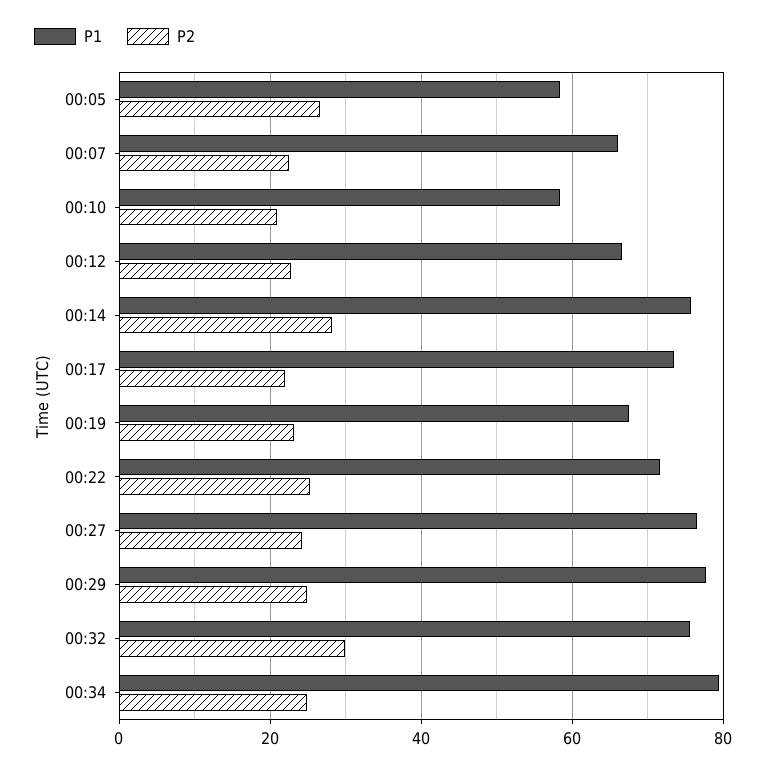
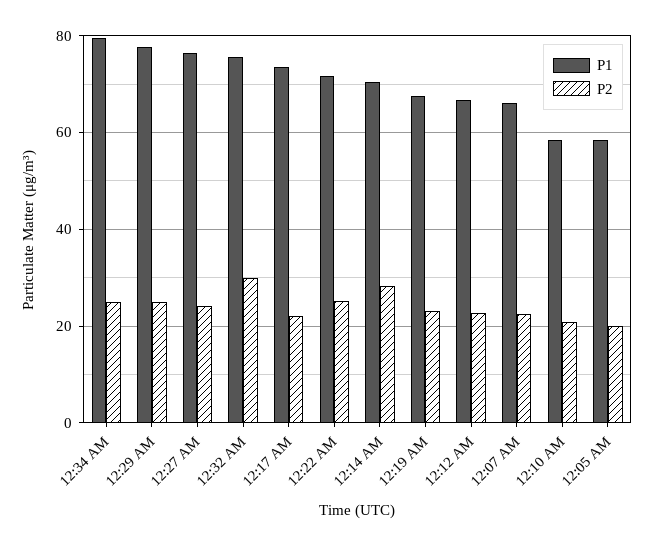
P2, 00:05: 26 -> 20
P1, 00:14: 76 -> 70

